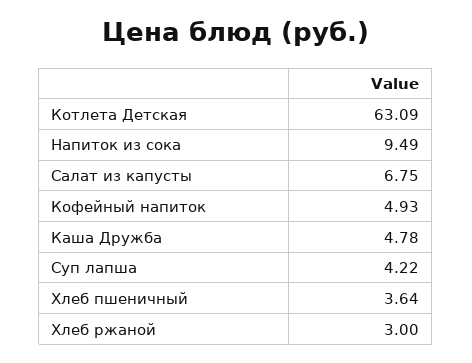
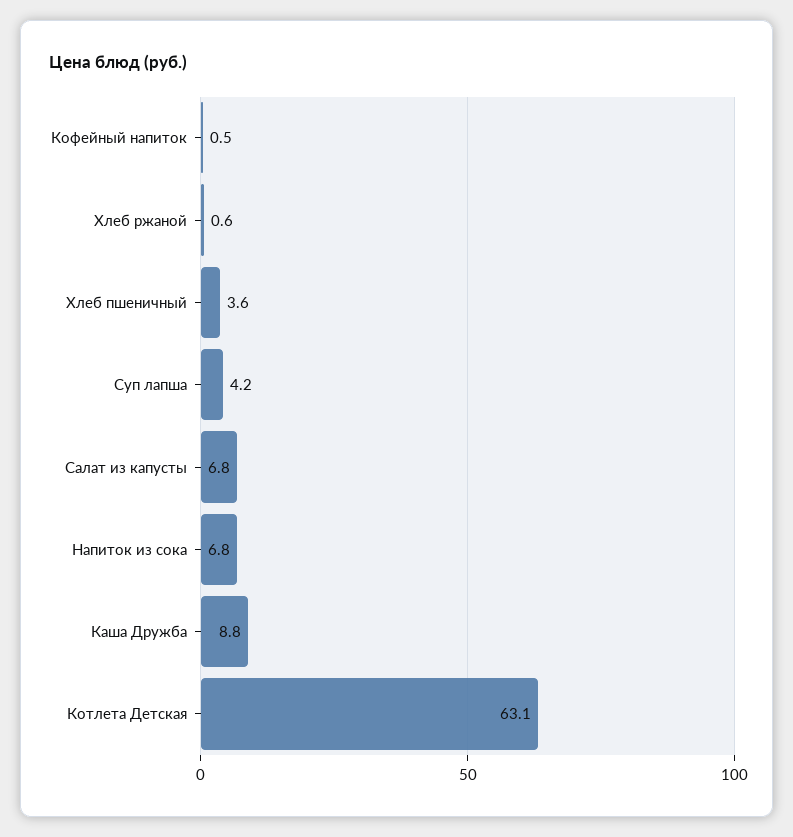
Напиток из сока: 9.49 -> 6.8
Кофейный напиток: 4.93 -> 0.5
Каша Дружба: 4.78 -> 8.8
Хлеб ржаной: 3 -> 0.6

